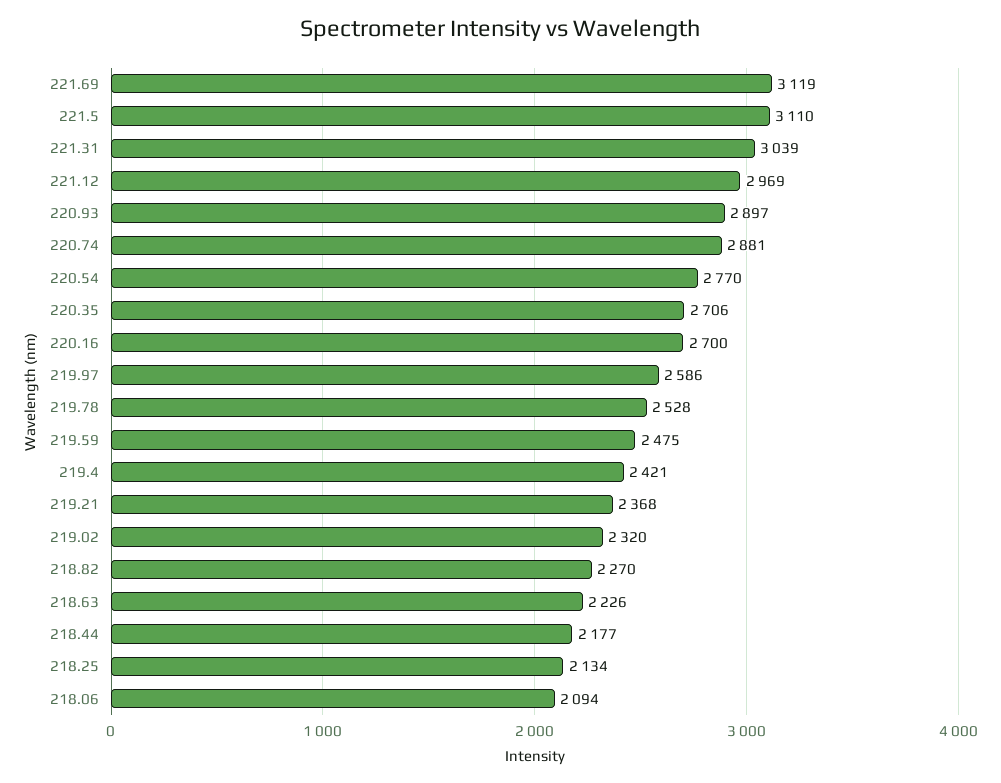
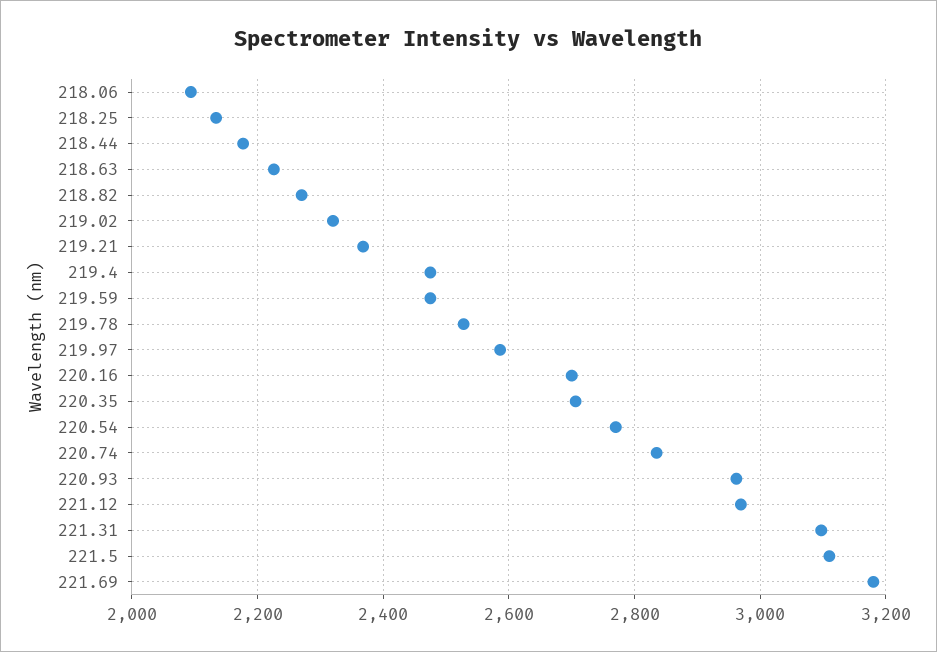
221.69: 3119 -> 3180
221.31: 3039 -> 3100
220.93: 2897 -> 2960
220.74: 2881 -> 2840
219.4: 2421 -> 2480

